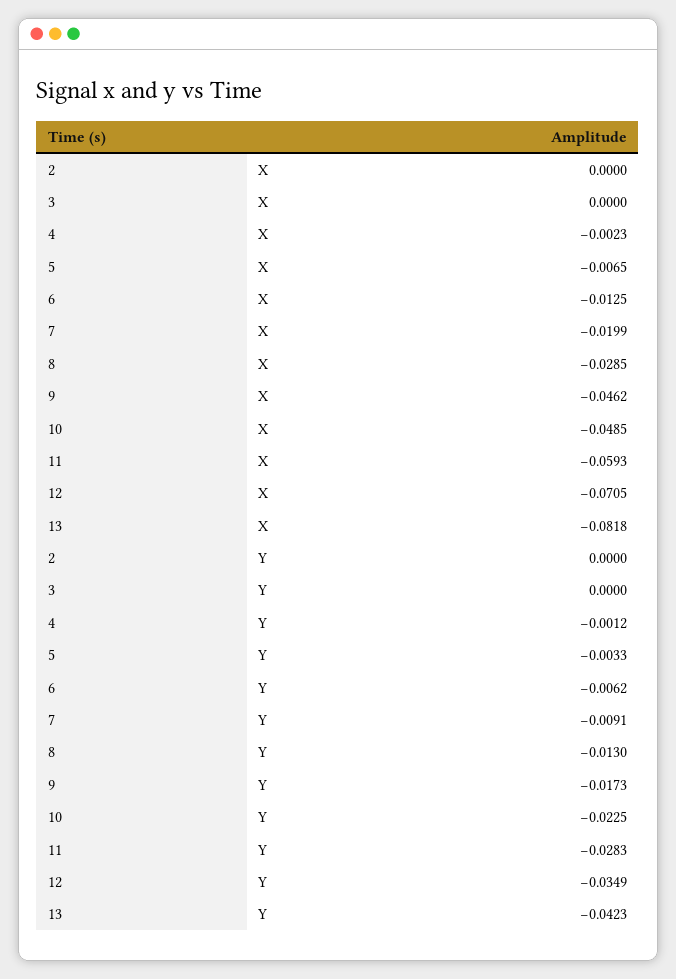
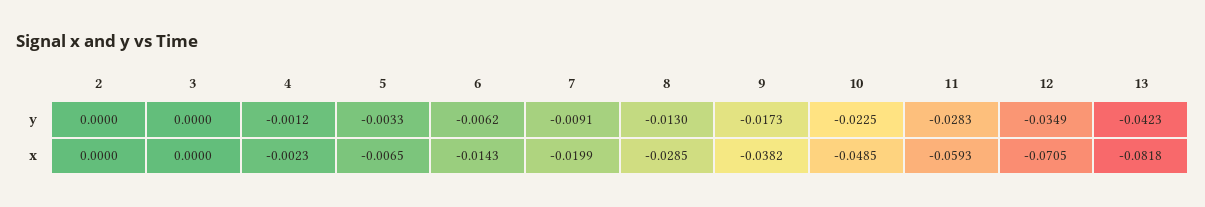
6, X: -0.0125 -> -0.0143
9, X: -0.0462 -> -0.0382

